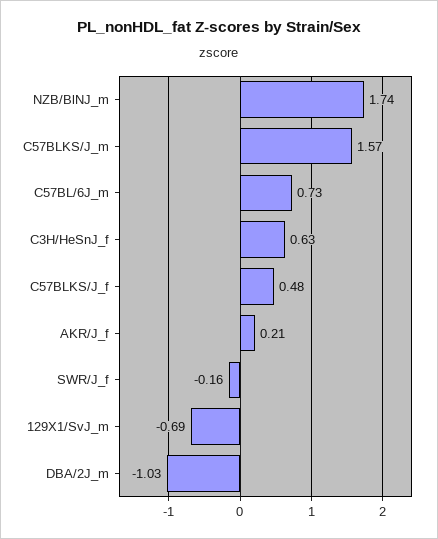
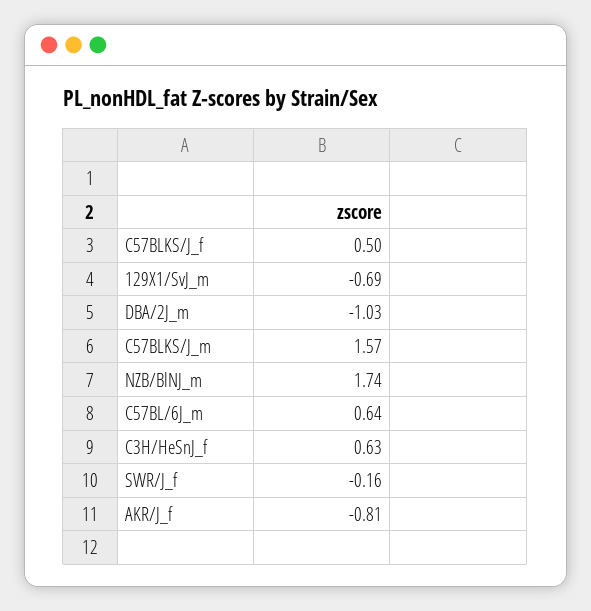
C57BL/6J_m: 0.73 -> 0.64
C57BLKS/J_f: 0.48 -> 0.5
AKR/J_f: 0.21 -> -0.81

